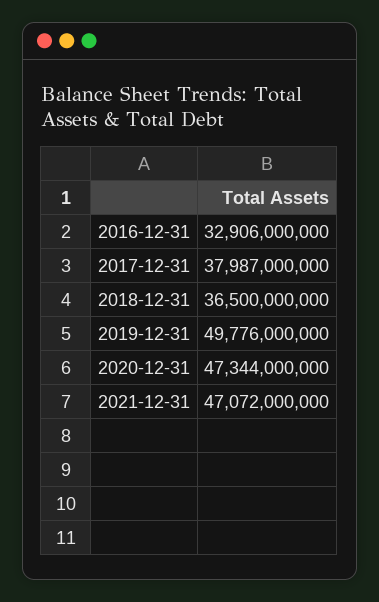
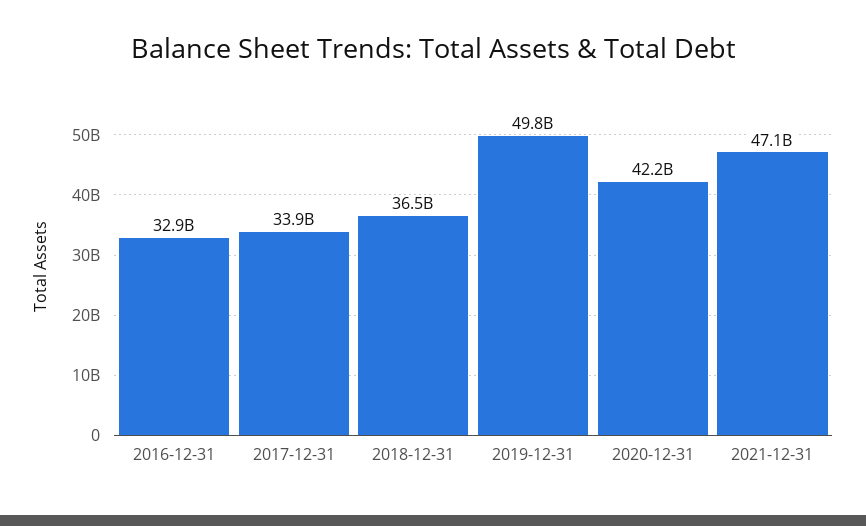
2017-12-31: 37987000000 -> 33900000000
2020-12-31: 47344000000 -> 42200000000

